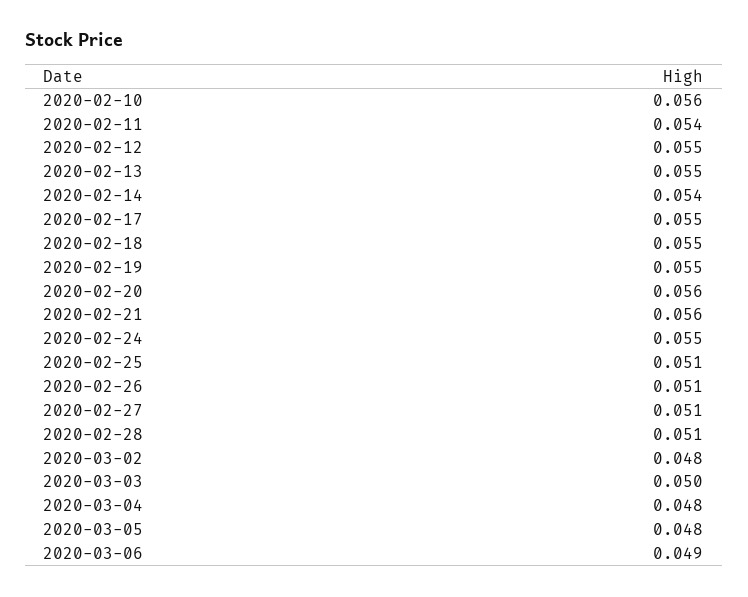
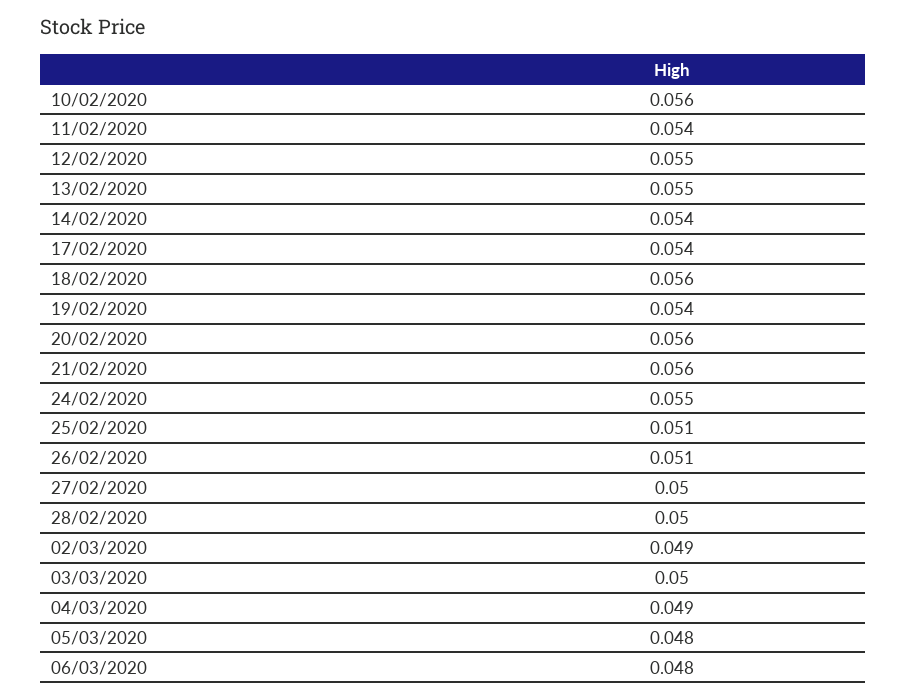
2020-02-17: 0.055 -> 0.054
2020-02-18: 0.055 -> 0.056
2020-02-19: 0.055 -> 0.054
2020-02-27: 0.051 -> 0.05
2020-02-28: 0.051 -> 0.05
2020-03-02: 0.048 -> 0.049
2020-03-04: 0.048 -> 0.049
2020-03-06: 0.049 -> 0.048

